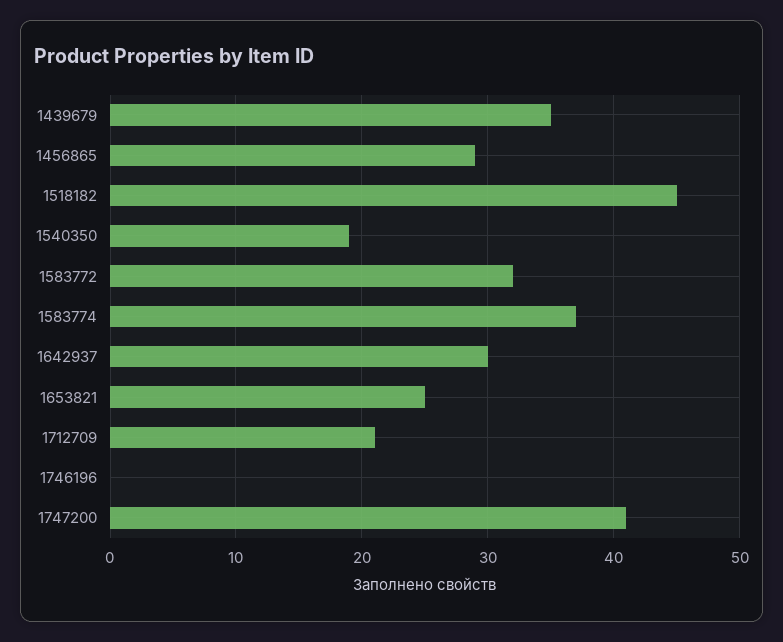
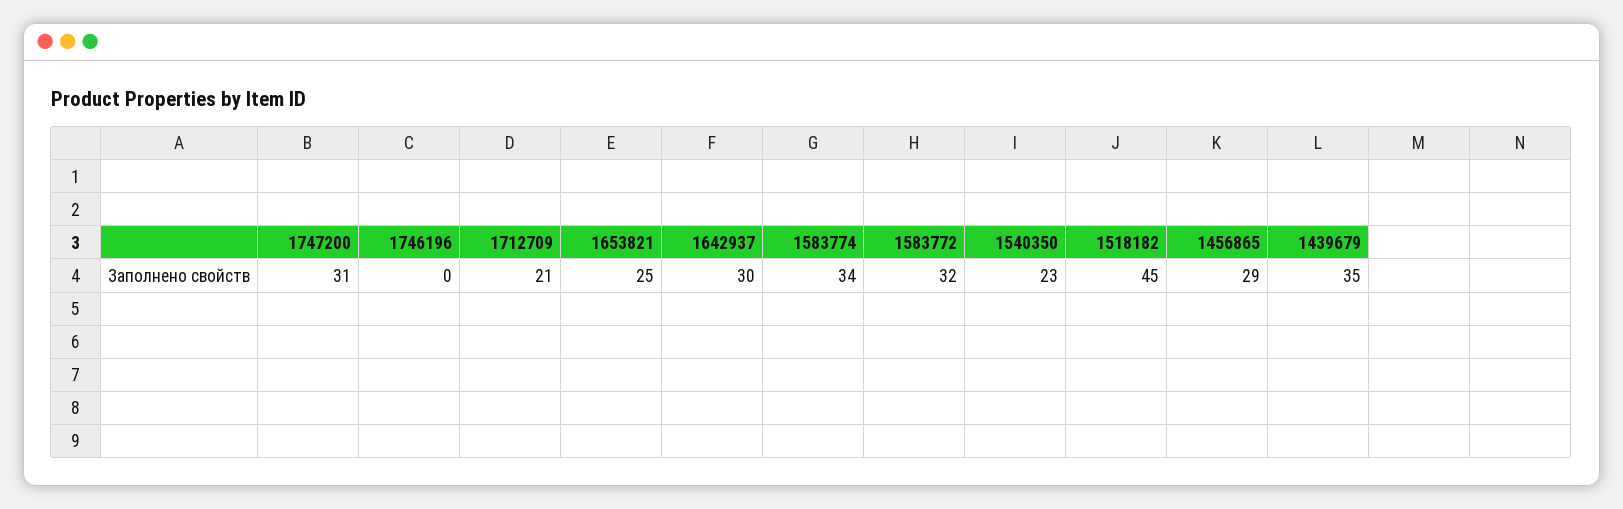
1540350: 19 -> 23
1583774: 37 -> 34
1747200: 41 -> 31

